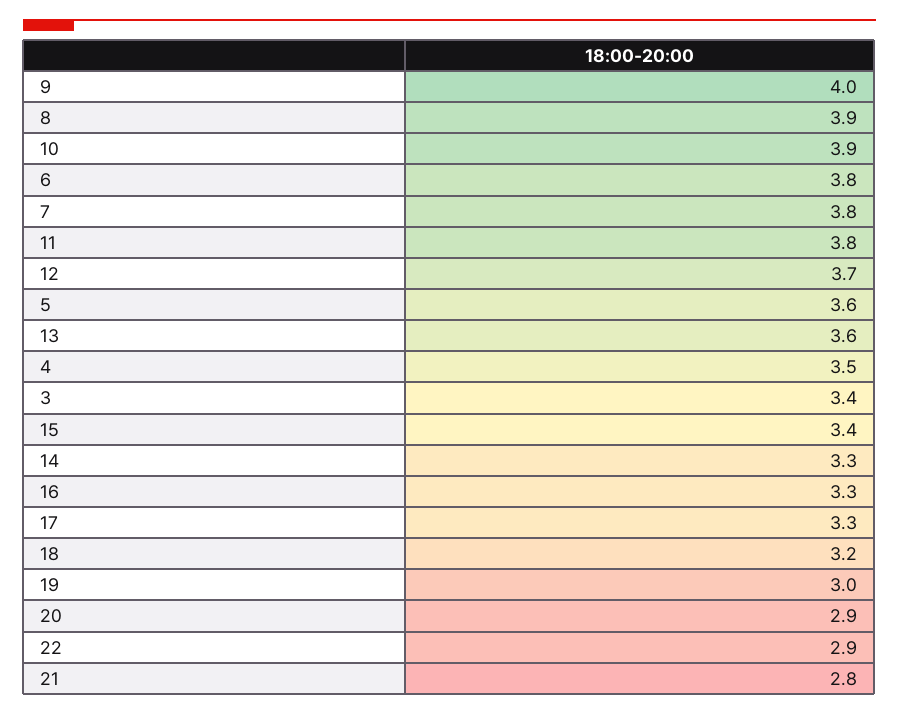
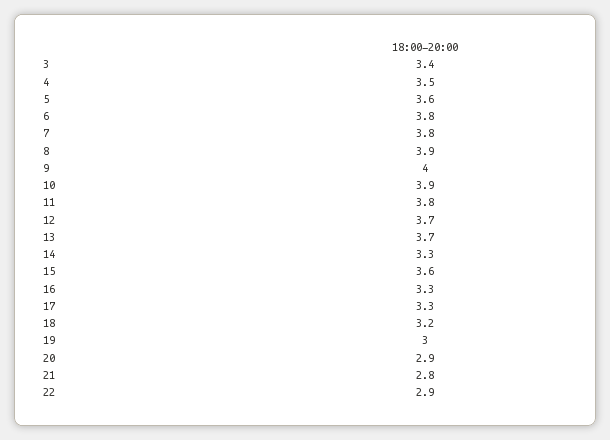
13: 3.6 -> 3.7
15: 3.4 -> 3.6

